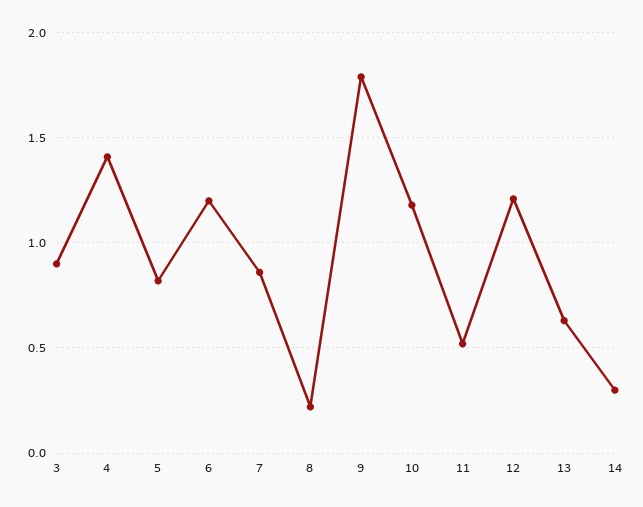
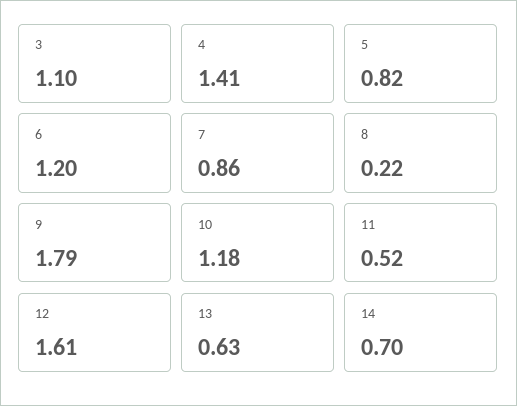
3: 0.9 -> 1.1
12: 1.2 -> 1.61
14: 0.3 -> 0.7

